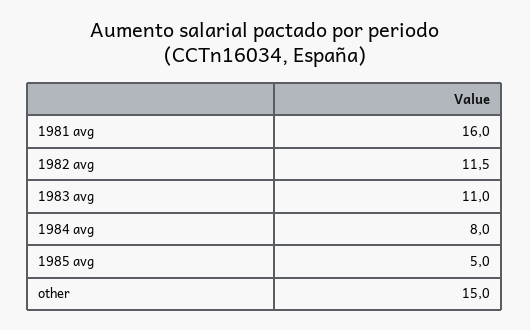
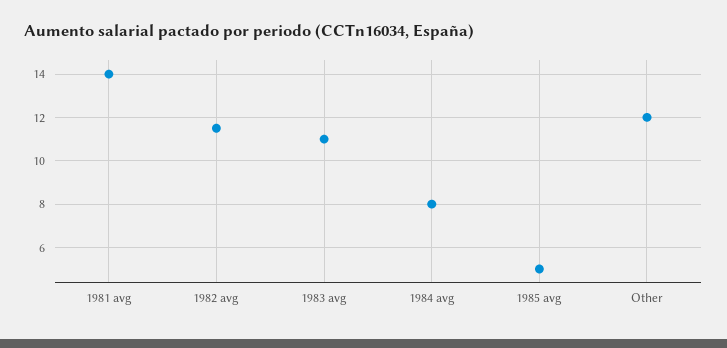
1981 avg: 16 -> 14
other: 15 -> 12

